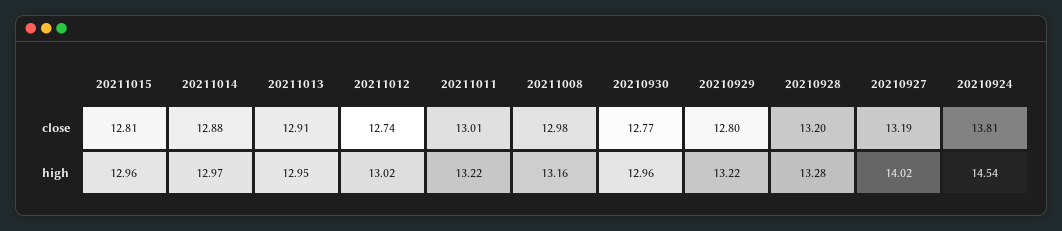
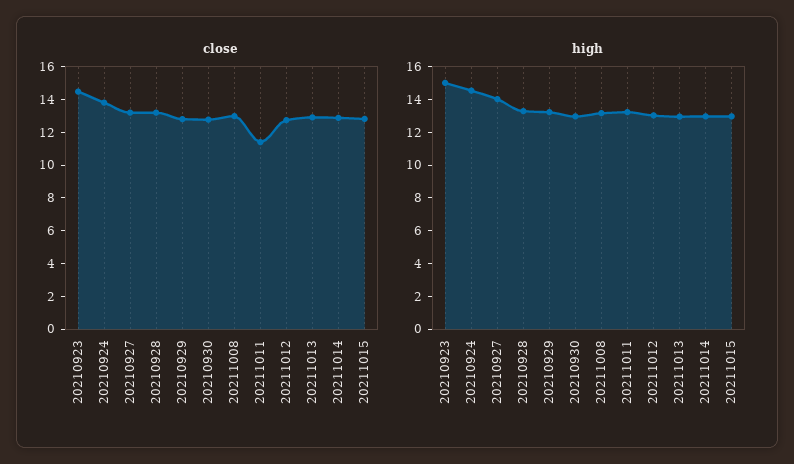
close, 20211011: 13.01 -> 11.5
close, 20210923: none -> 14.5
high, 20210923: none -> 15

